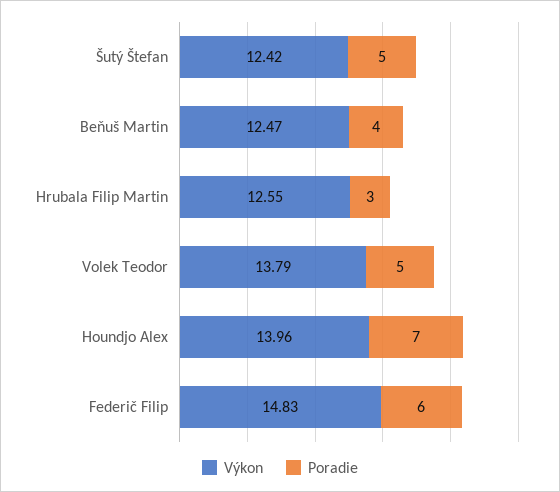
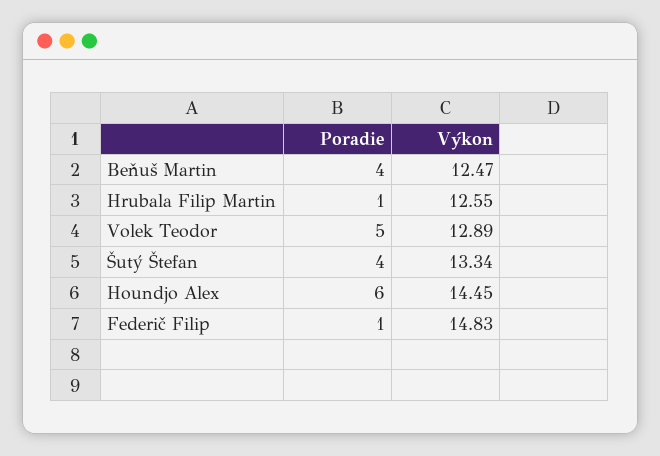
Výkon, Šutý Štefan: 12.42 -> 13.34
Poradie, Šutý Štefan: 5 -> 4
Poradie, Hrubala Filip Martin: 3 -> 1
Výkon, Volek Teodor: 13.79 -> 12.89
Výkon, Houndjo Alex: 13.96 -> 14.45
Poradie, Houndjo Alex: 7 -> 6
Poradie, Federič Filip: 6 -> 1

